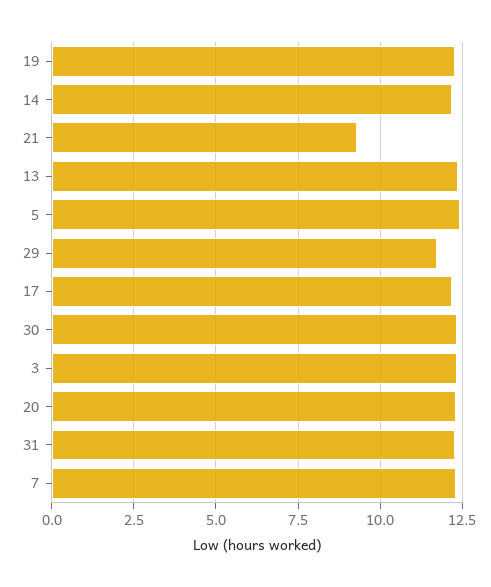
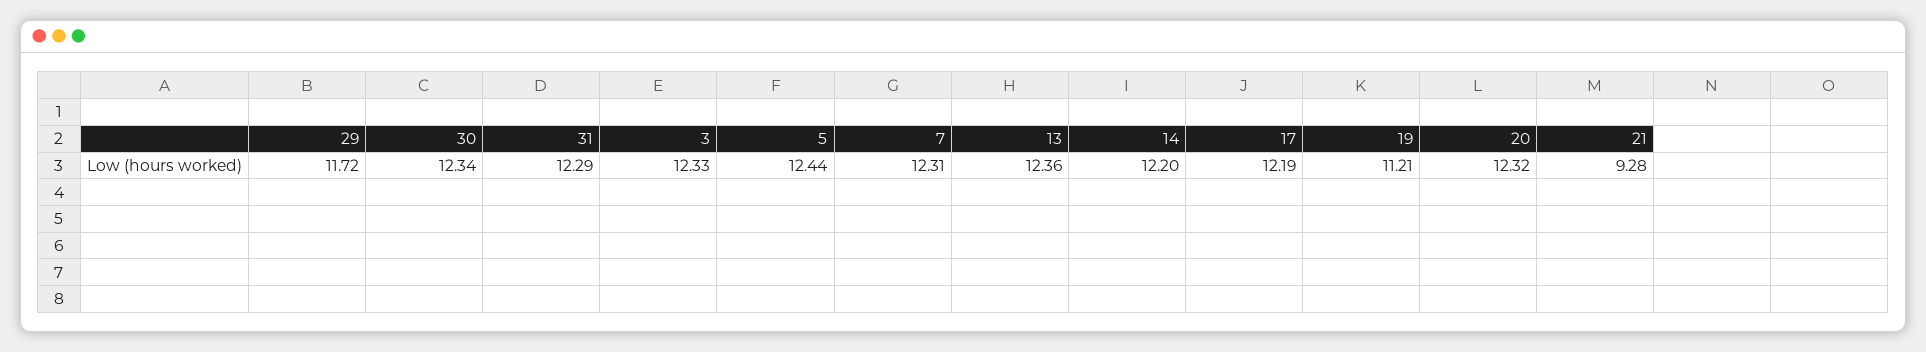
19: 12.25 -> 11.21

